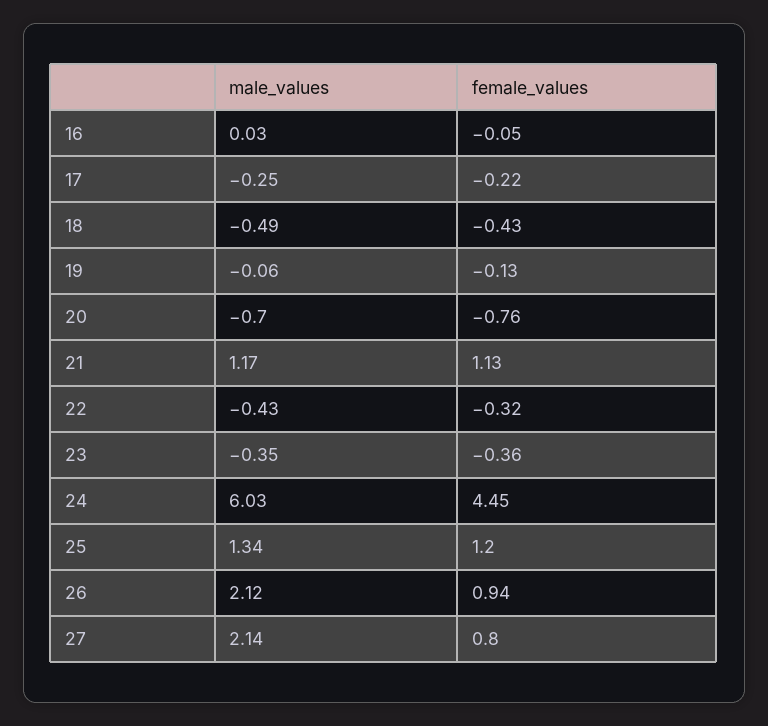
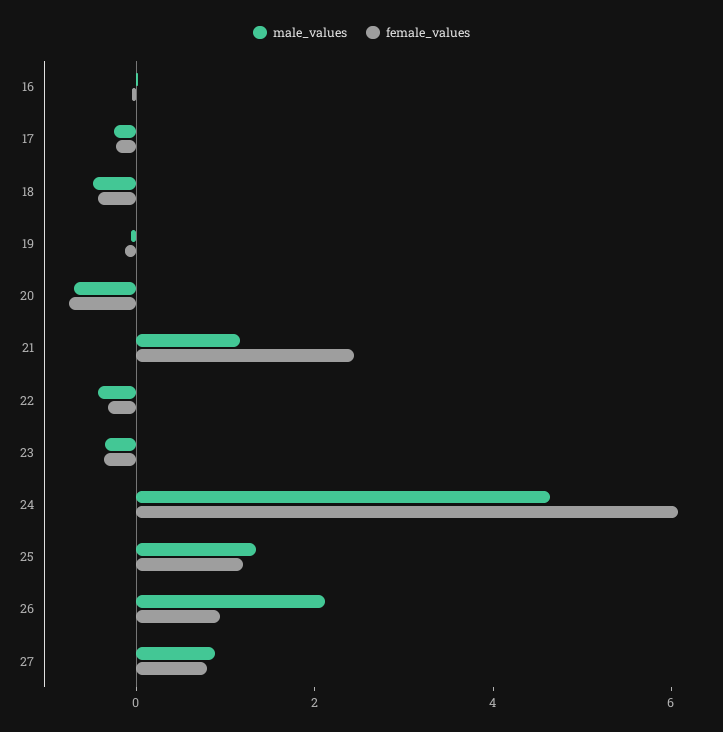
female_values, 21: 1.13 -> 2.5
male_values, 24: 6.03 -> 4.5
female_values, 24: 4.45 -> 6
male_values, 27: 2.14 -> 1

